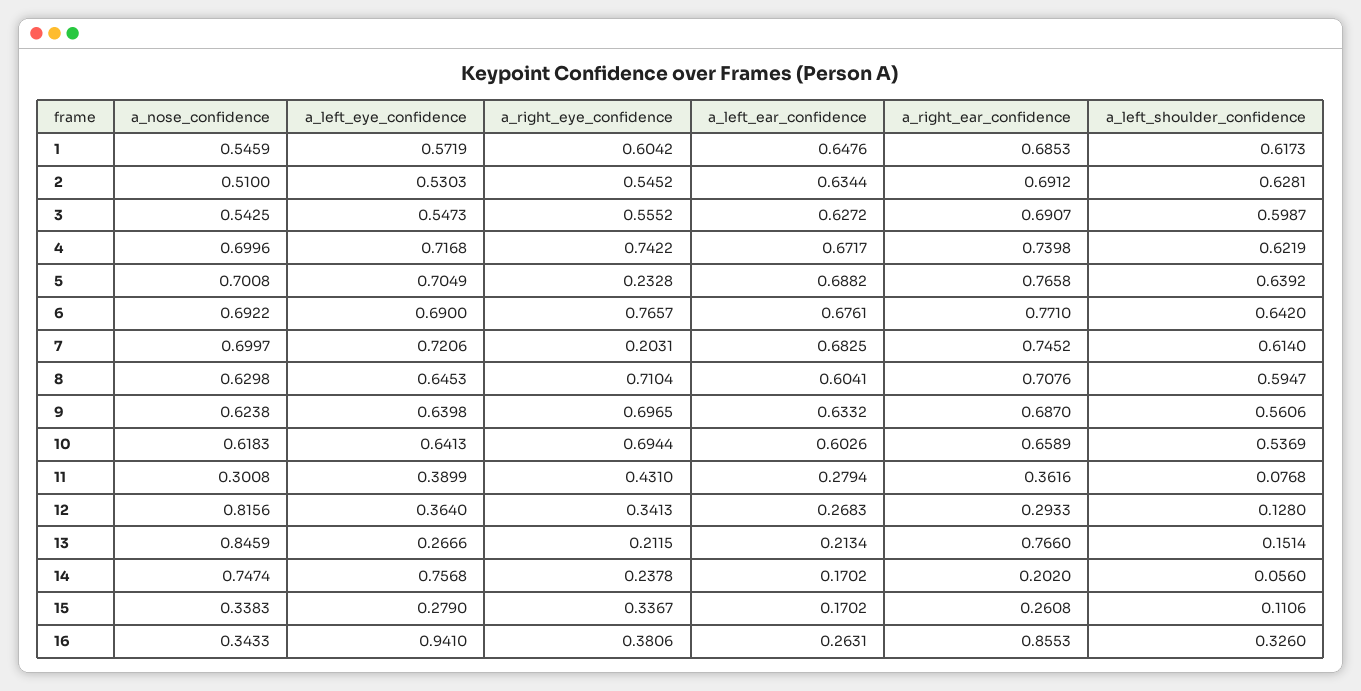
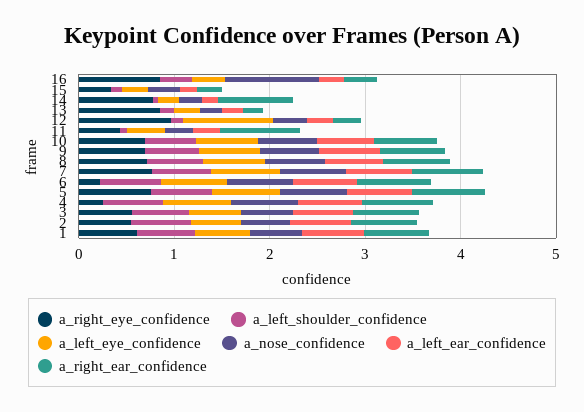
a_right_eye_confidence, 4: 0.7422 -> 0.2
a_right_eye_confidence, 5: 0.2328 -> 0.8
a_right_eye_confidence, 6: 0.7657 -> 0.2
a_right_eye_confidence, 7: 0.2031 -> 0.8
a_right_ear_confidence, 11: 0.3616 -> 0.8
a_nose_confidence, 12: 0.8156 -> 0.4
a_left_eye_confidence, 12: 0.364 -> 1
a_right_eye_confidence, 12: 0.3413 -> 1
a_nose_confidence, 13: 0.8459 -> 0.2
a_right_eye_confidence, 13: 0.2115 -> 0.8
a_right_ear_confidence, 13: 0.766 -> 0.2
a_nose_confidence, 14: 0.7474 -> 0.2
a_left_eye_confidence, 14: 0.7568 -> 0.2
a_right_eye_confidence, 14: 0.2378 -> 0.8
a_right_ear_confidence, 14: 0.202 -> 0.8
a_nose_confidence, 16: 0.3433 -> 1
a_left_eye_confidence, 16: 0.941 -> 0.4
a_right_eye_confidence, 16: 0.3806 -> 0.8
a_right_ear_confidence, 16: 0.8553 -> 0.4

